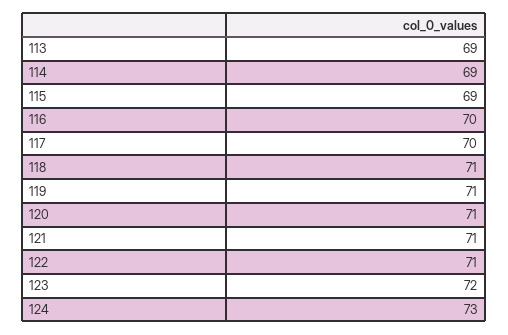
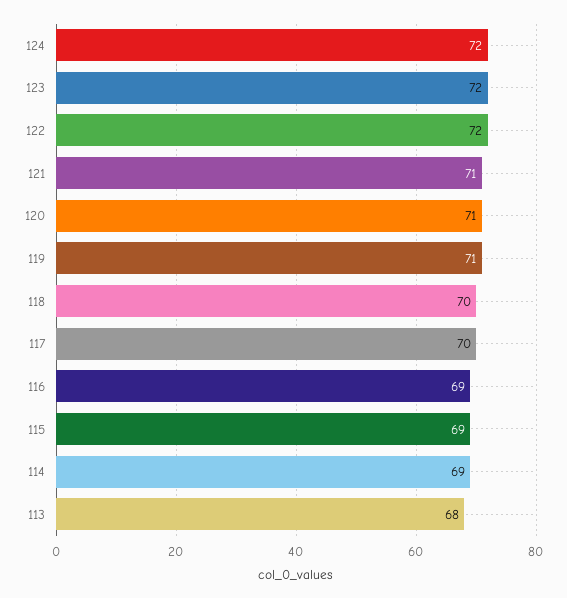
113: 69 -> 68
116: 70 -> 69
118: 71 -> 70
122: 71 -> 72
124: 73 -> 72

